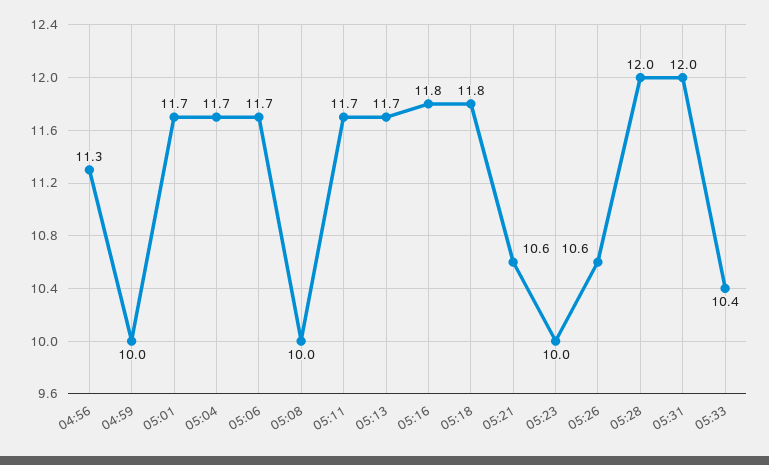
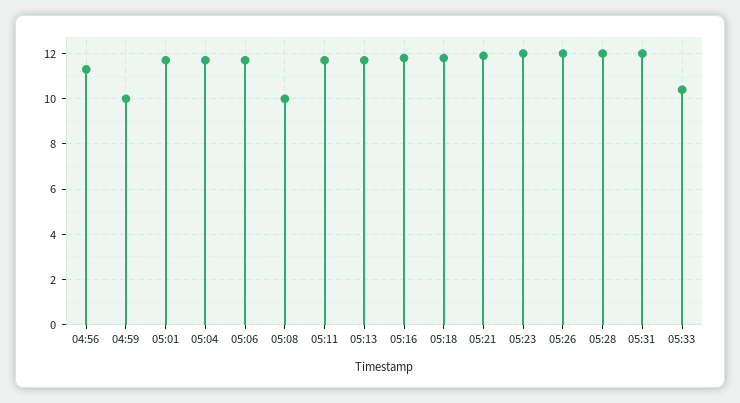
05:21: 10.6 -> 12
05:23: 10 -> 12
05:26: 10.6 -> 12

